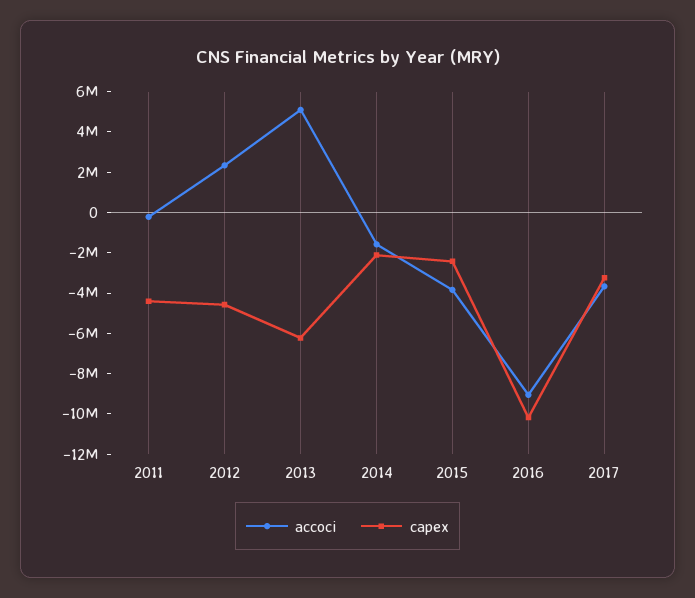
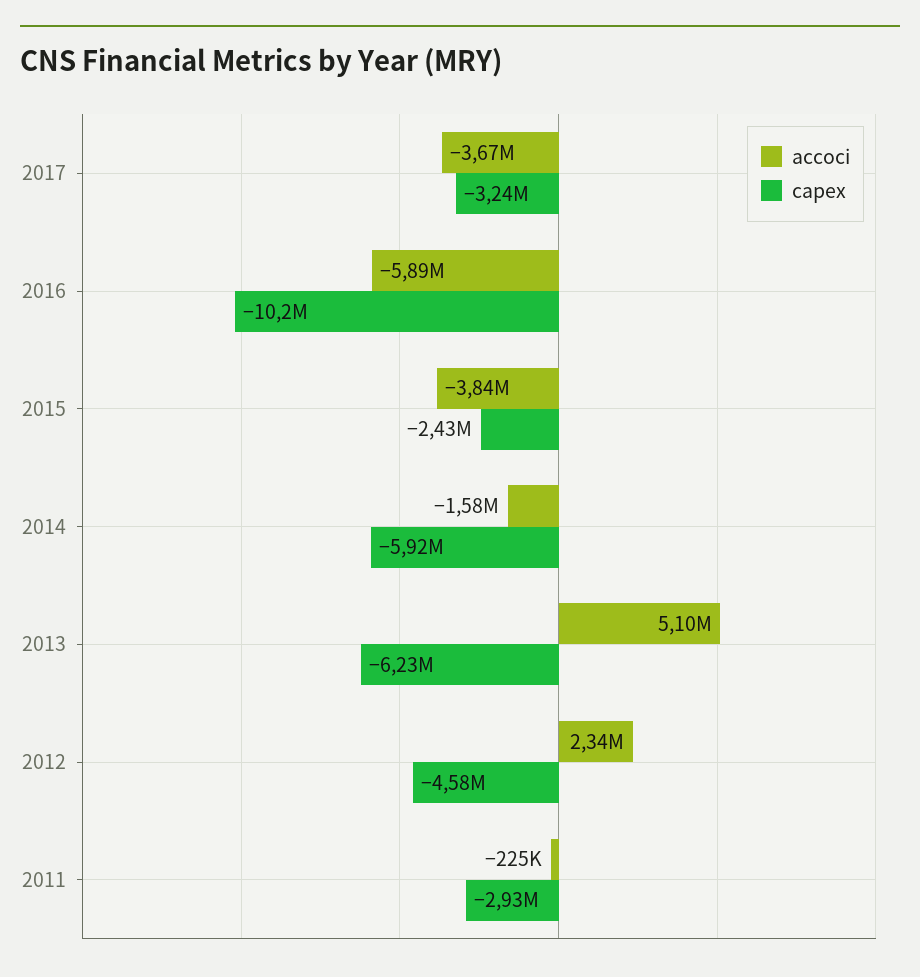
capex, 2011: -4500000 -> -2930000
capex, 2014: -2000000 -> -5920000
accoci, 2016: -9000000 -> -5890000

